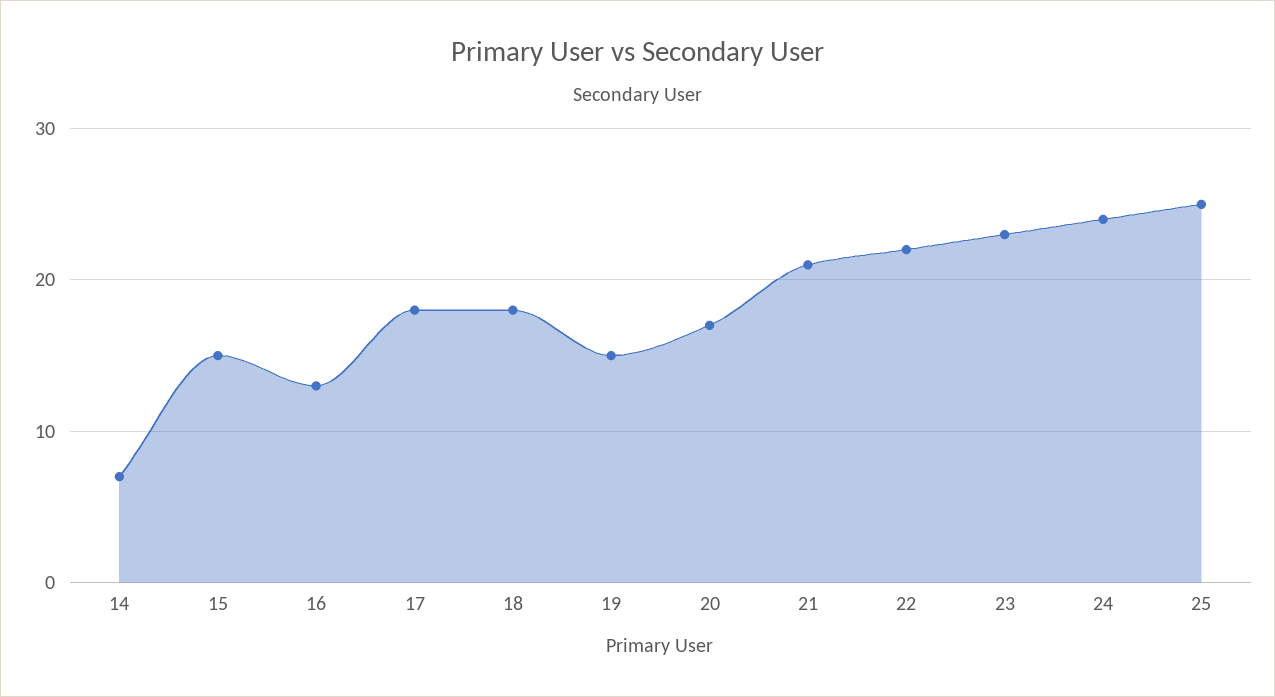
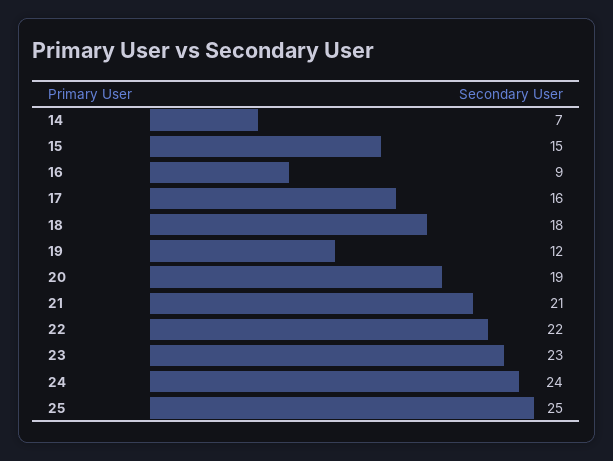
16: 13 -> 9
17: 18 -> 16
19: 15 -> 12
20: 17 -> 19

